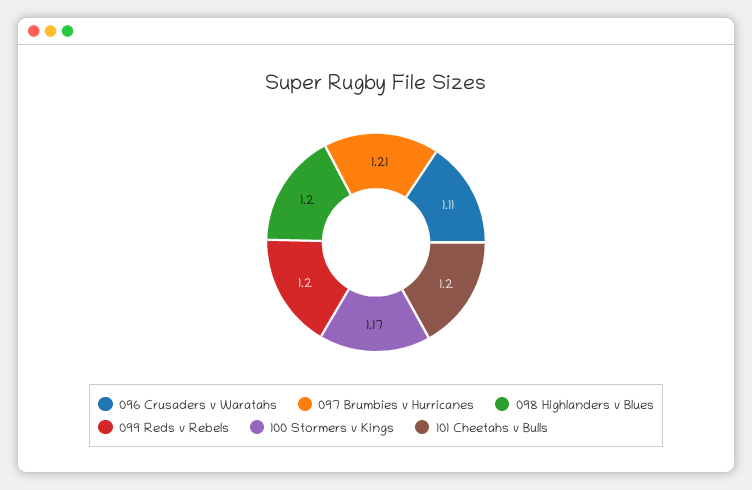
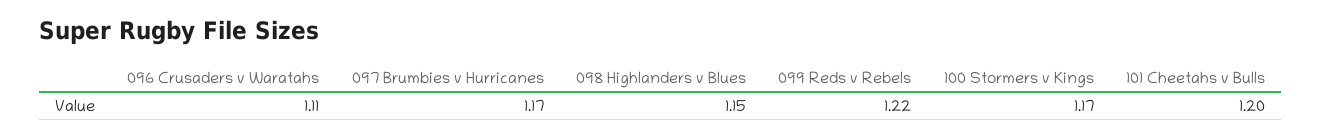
097 Brumbies v Hurricanes: 1.21 -> 1.17
098 Highlanders v Blues: 1.2 -> 1.15
099 Reds v Rebels: 1.2 -> 1.22

